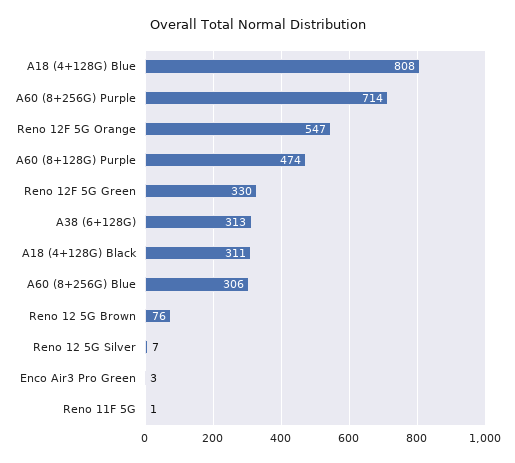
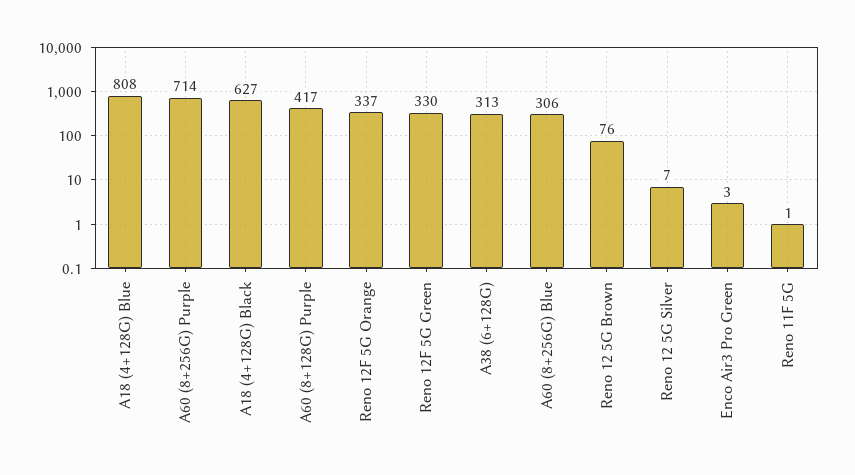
Reno 12F 5G Orange: 547 -> 337
A60 (8+128G) Purple: 474 -> 417
A18 (4+128G) Black: 311 -> 627

